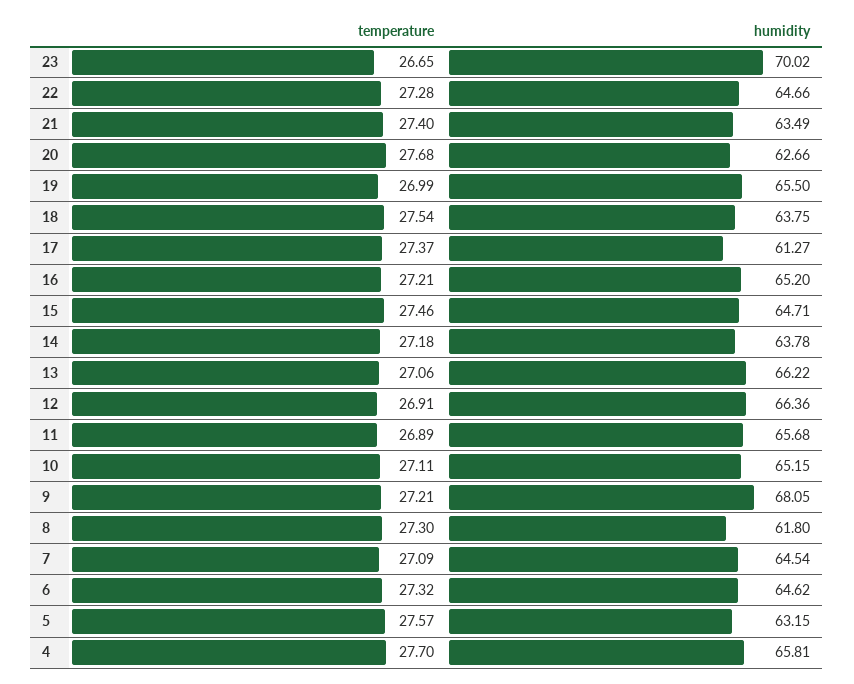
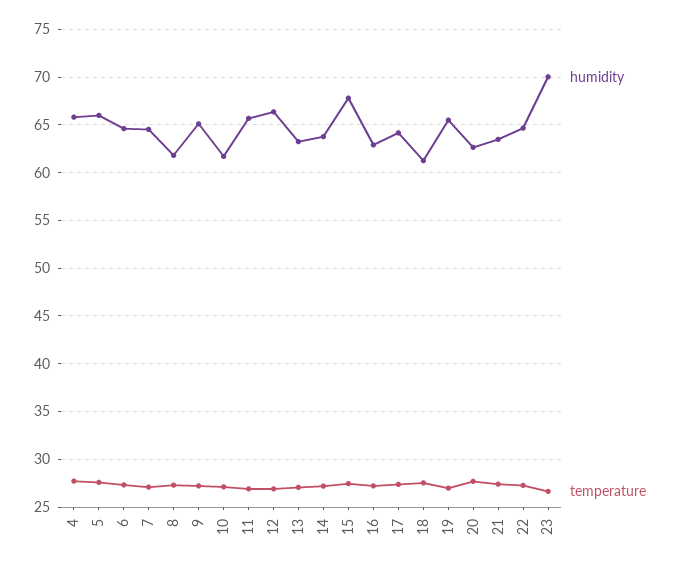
humidity, 18: 63.75 -> 61
humidity, 17: 61.27 -> 64
humidity, 16: 65.2 -> 63
humidity, 15: 64.71 -> 68
humidity, 13: 66.22 -> 63
humidity, 10: 65.15 -> 62
humidity, 9: 68.05 -> 65
humidity, 5: 63.15 -> 66

